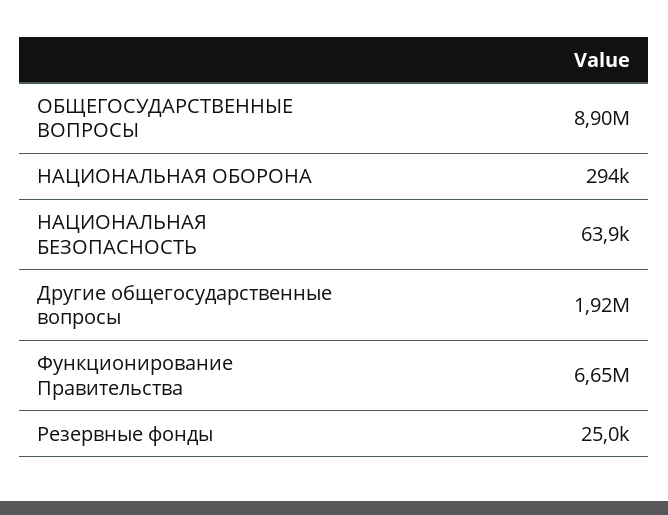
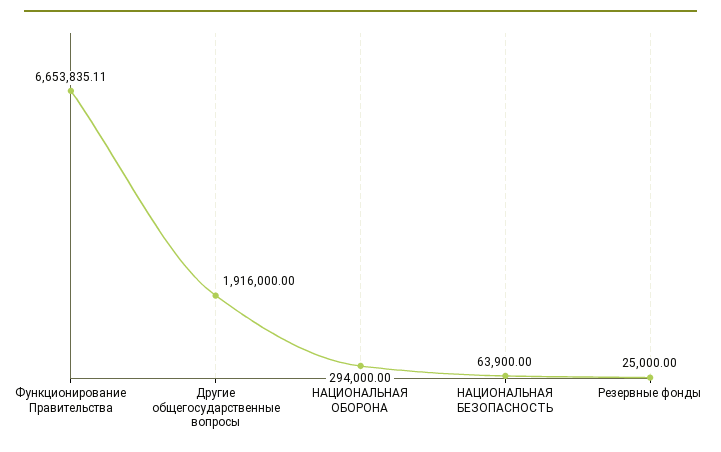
ОБЩЕГОСУДАРСТВЕННЫЕ ВОПРОСЫ: 8900000 -> none

